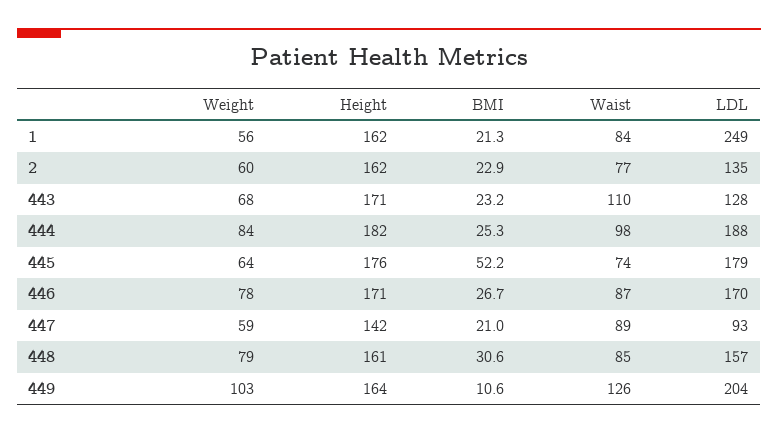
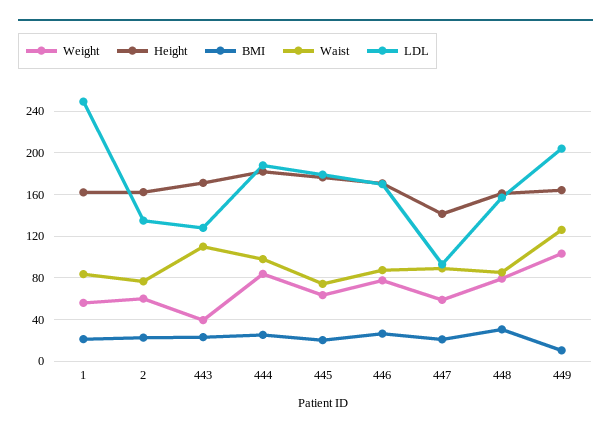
Weight, 443: 68 -> 40
BMI, 445: 52.2 -> 20

